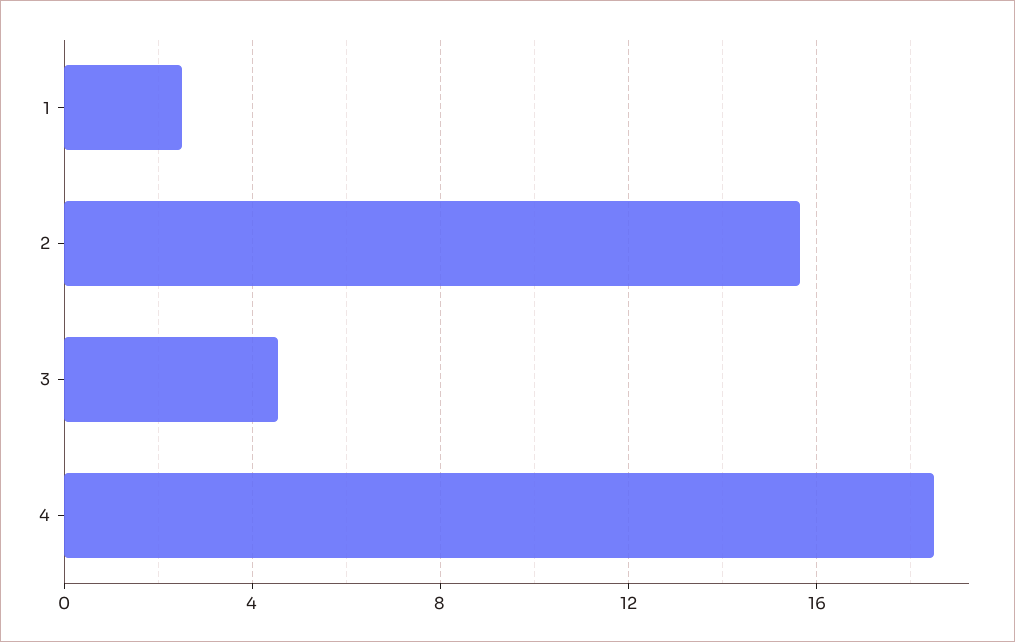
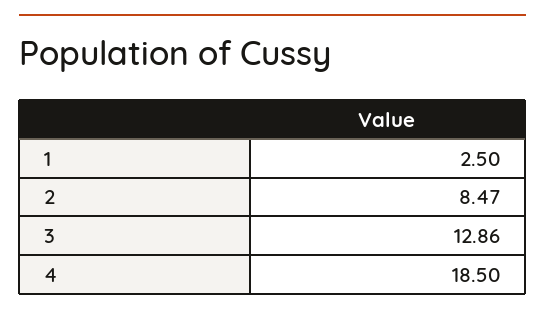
2: 15.5 -> 8.47
3: 4.5 -> 12.86

